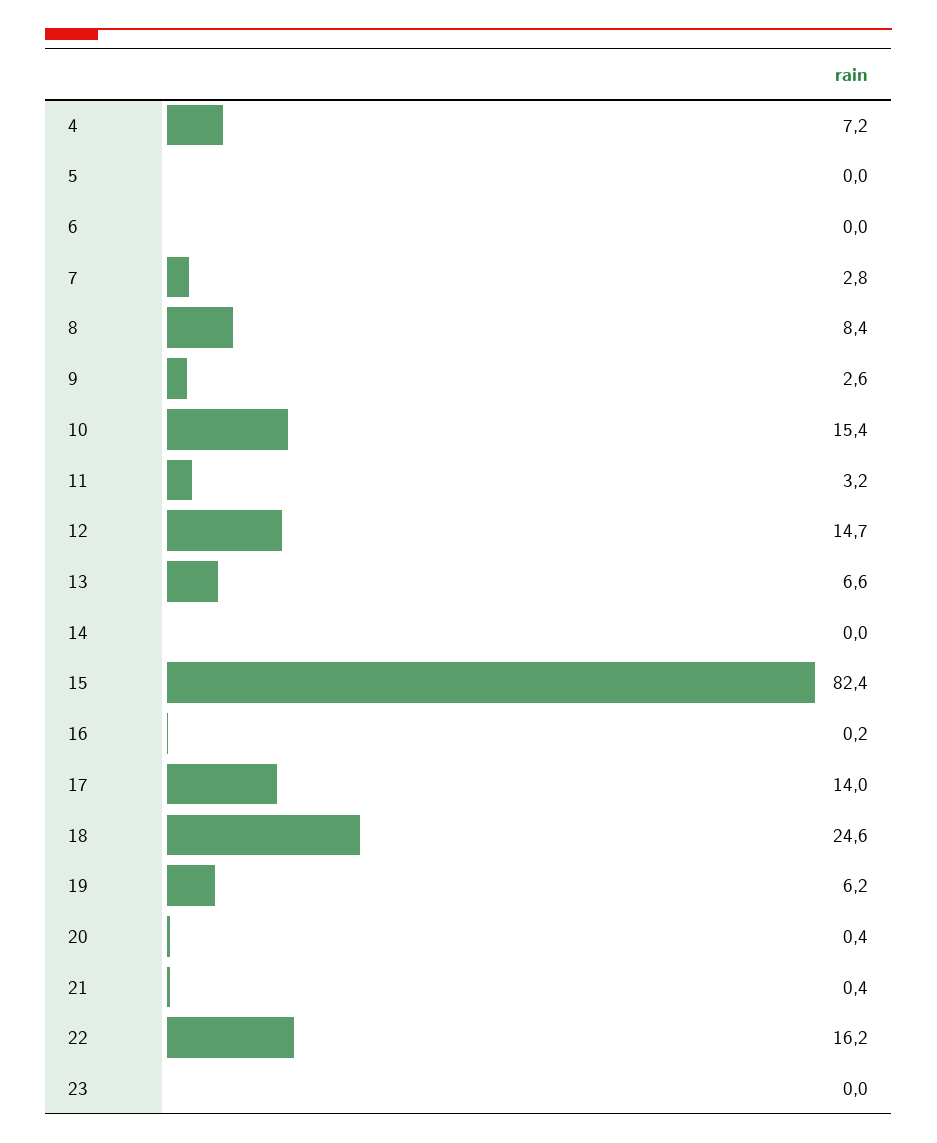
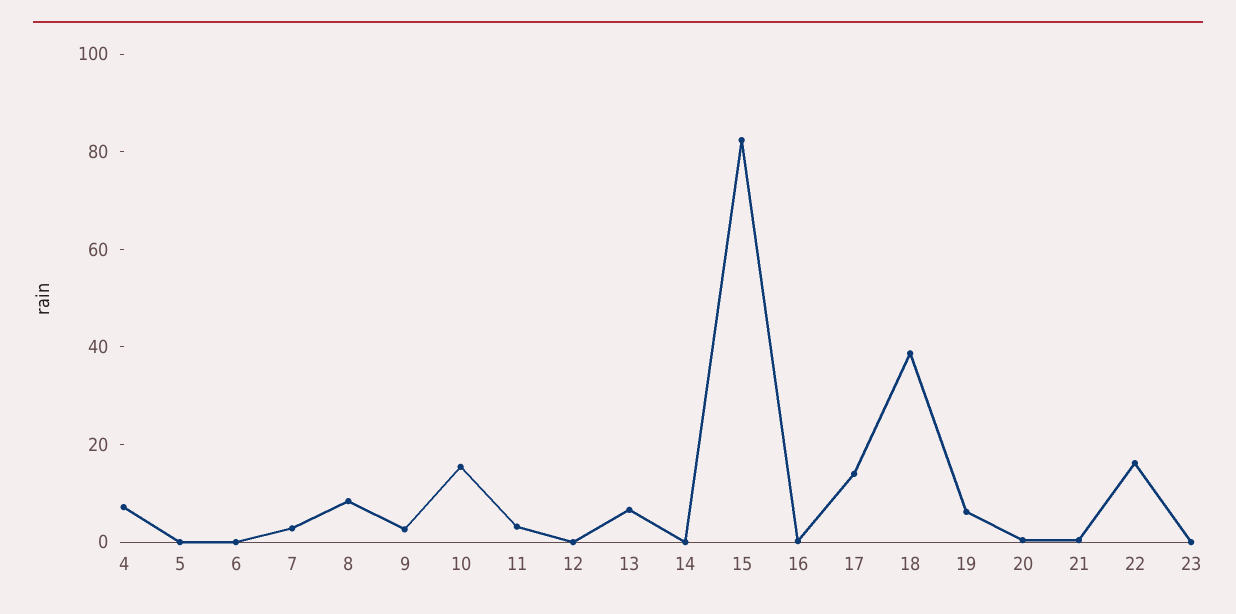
12: 14.7 -> 0
18: 24.6 -> 40

